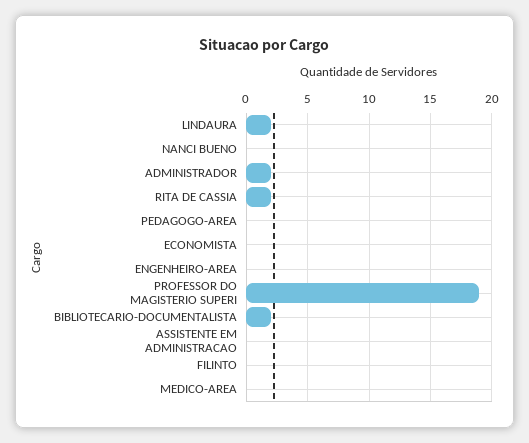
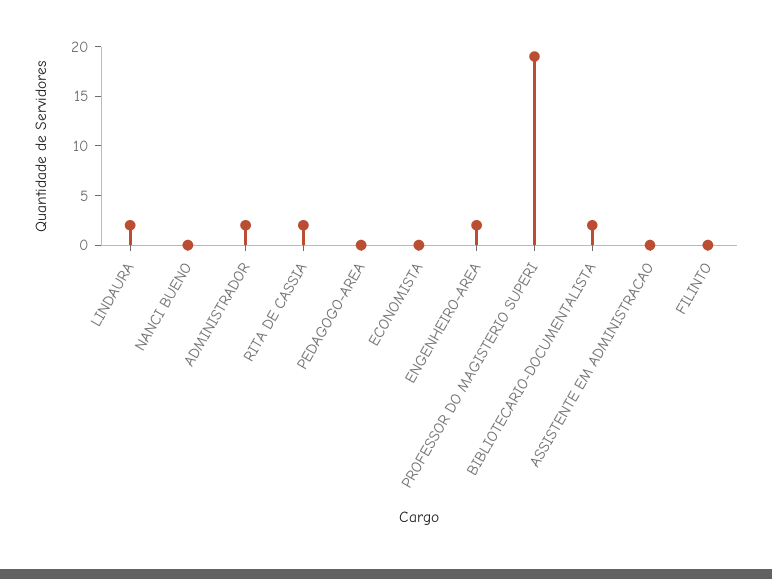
ENGENHEIRO-AREA: 0 -> 2
MEDICO-AREA: 0 -> none

